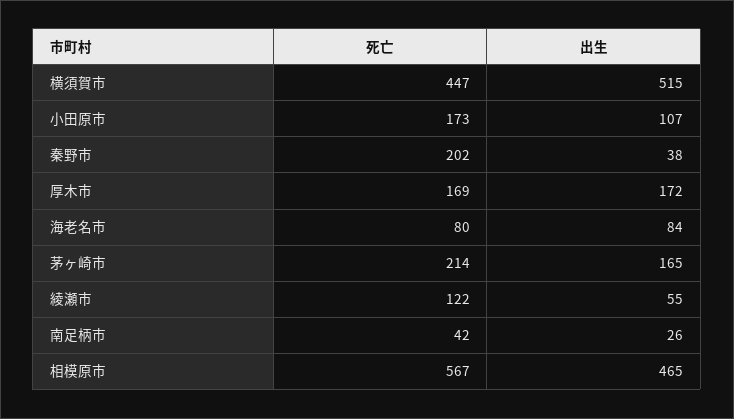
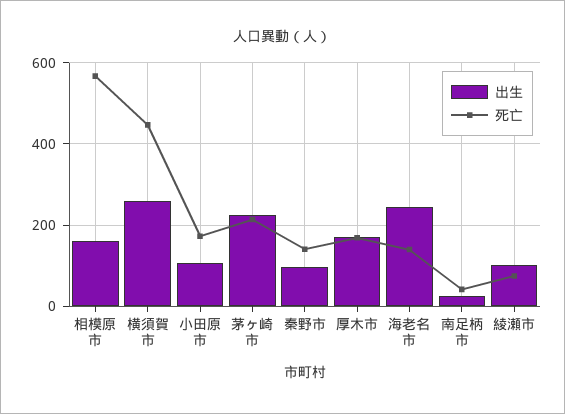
出生, 横須賀市: 515 -> 260
死亡, 秦野市: 202 -> 140
出生, 秦野市: 38 -> 100
死亡, 海老名市: 80 -> 140
出生, 海老名市: 84 -> 240
出生, 茅ヶ崎市: 165 -> 220
死亡, 綾瀬市: 122 -> 80
出生, 綾瀬市: 55 -> 100
出生, 相模原市: 465 -> 160

